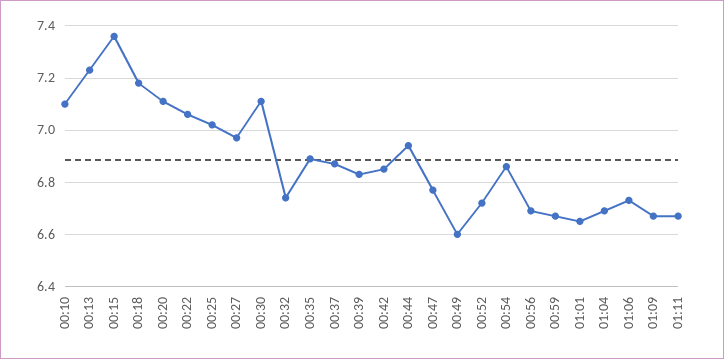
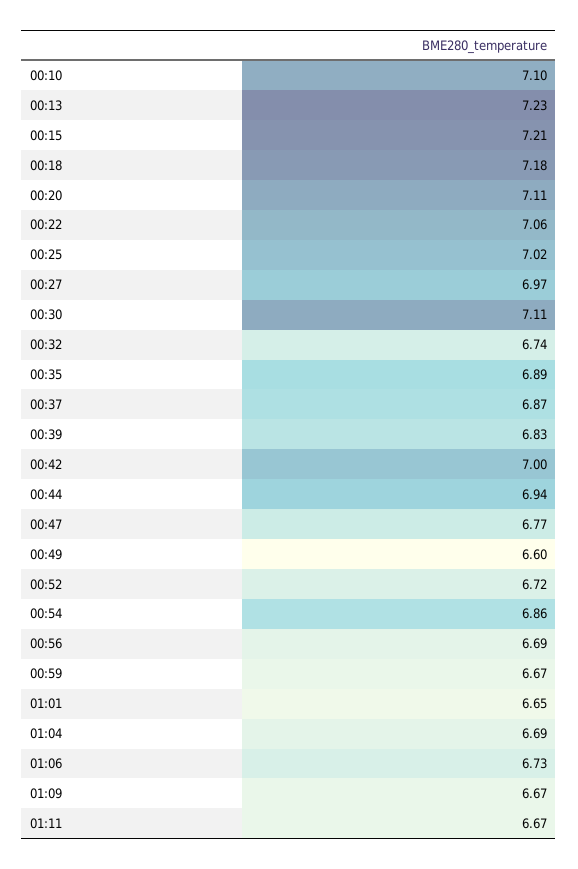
00:15: 7.35 -> 7.21
00:42: 6.85 -> 7

